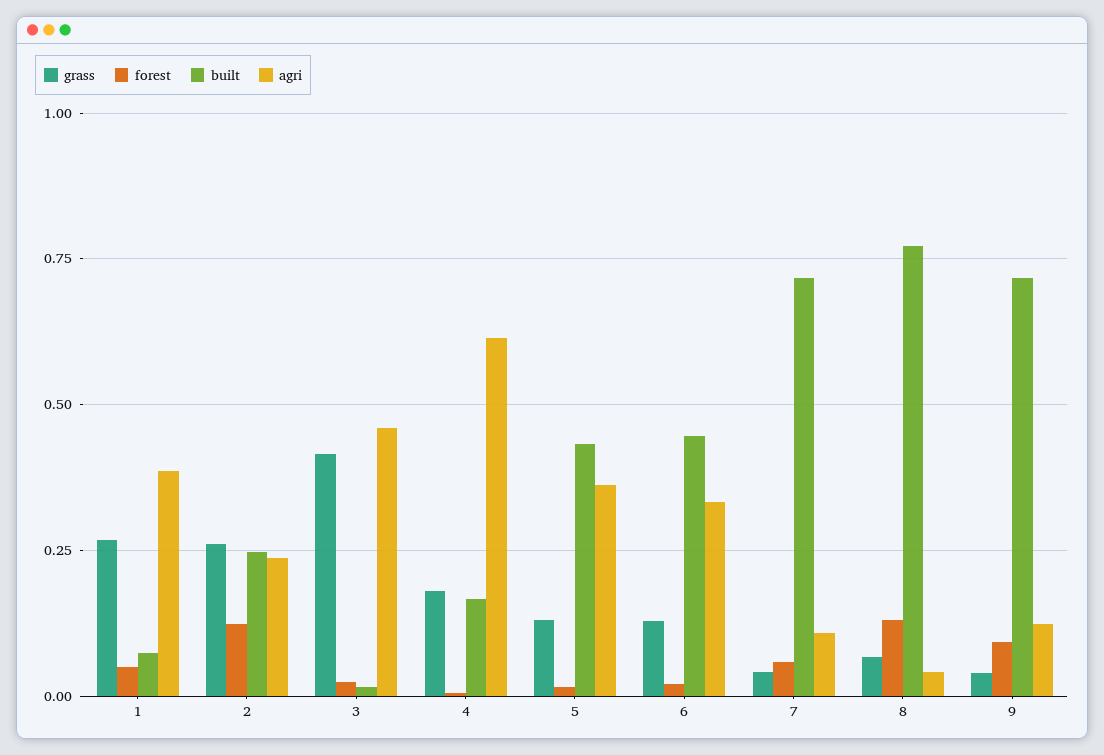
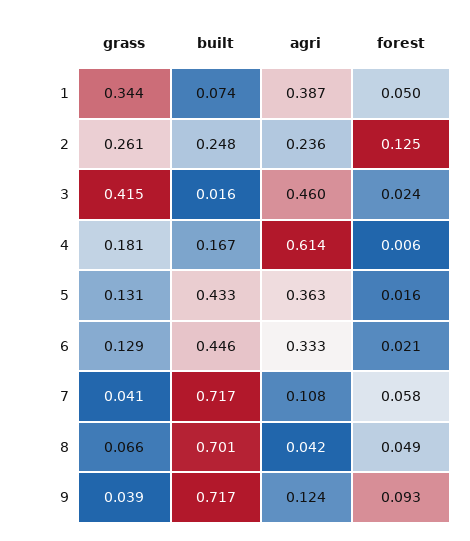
grass, 1: 0.275 -> 0.344
forest, 8: 0.125 -> 0.049
built, 8: 0.775 -> 0.701

